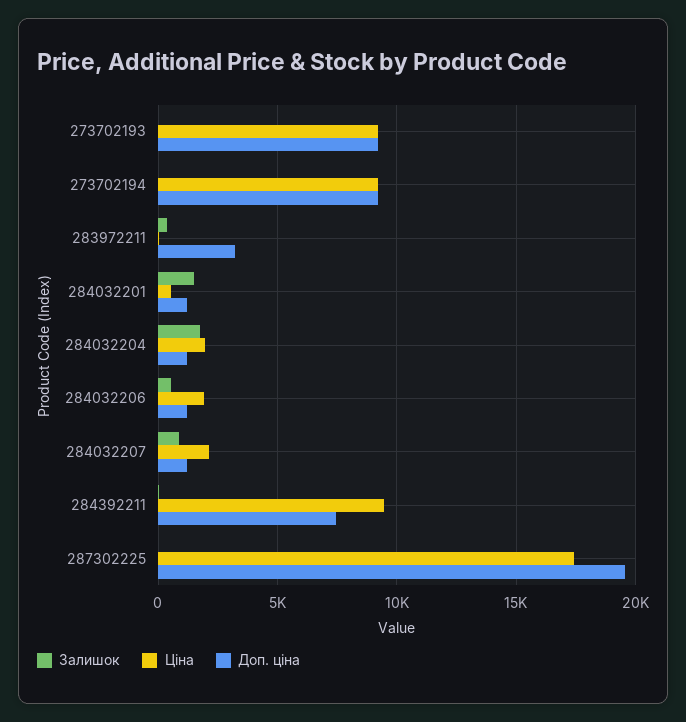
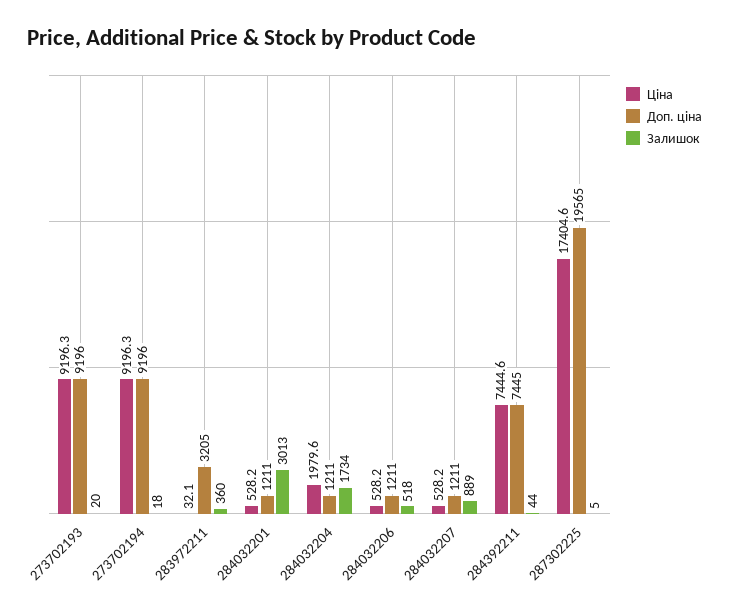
Залишок, 284032201: 1500 -> 3013
Ціна, 284032206: 2000 -> 528.2
Ціна, 284032207: 2000 -> 528.2
Ціна, 284392211: 9500 -> 7444.6

